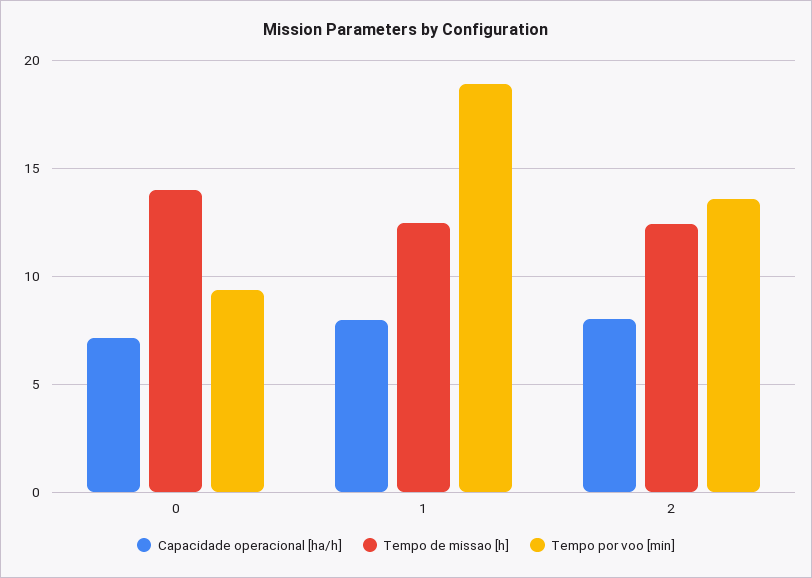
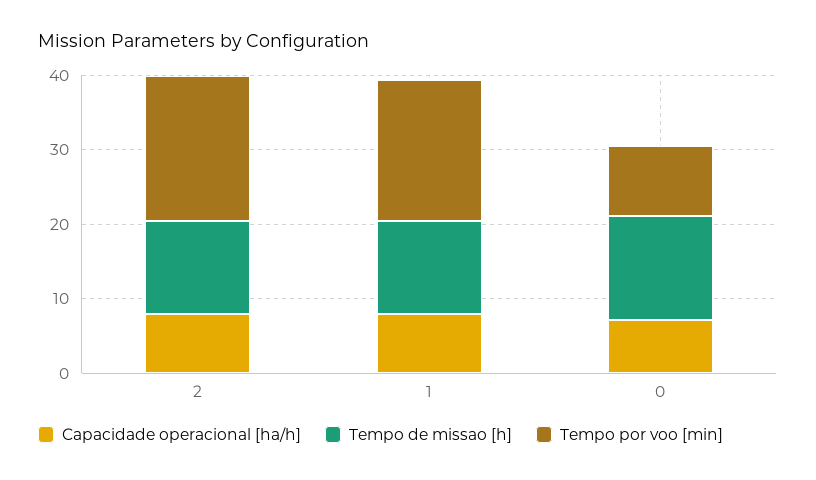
Tempo por voo [min], 2: 13.5 -> 20

